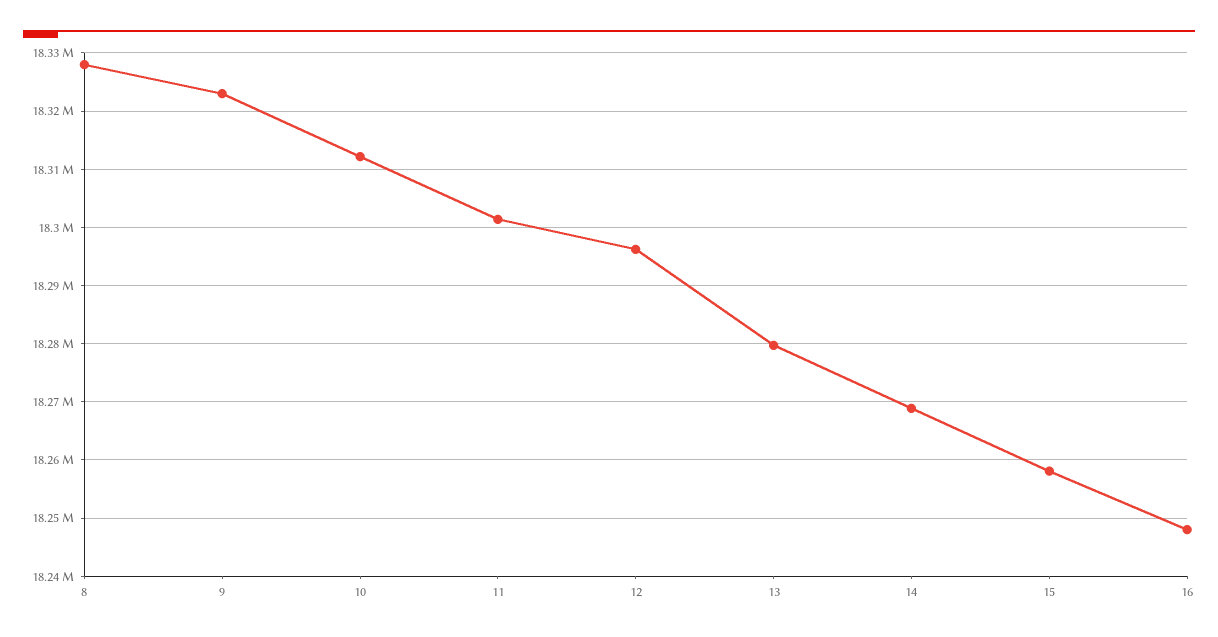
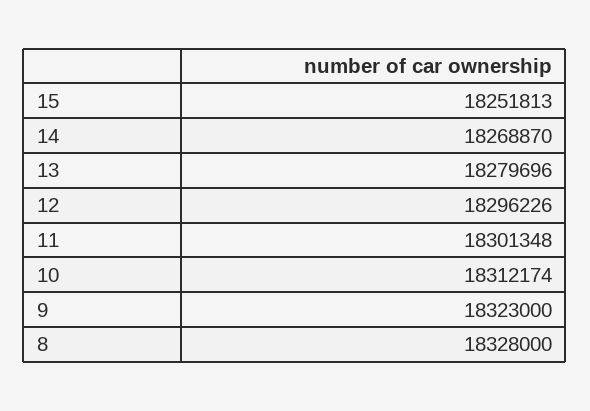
15: 18258000 -> 18251813
16: 18248000 -> none

